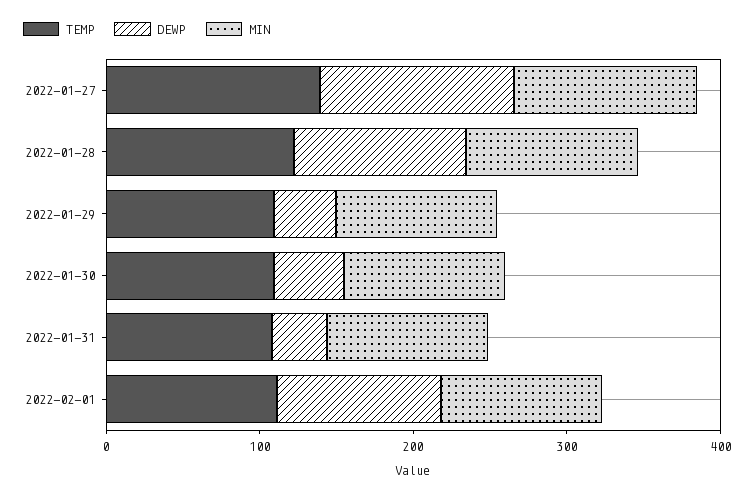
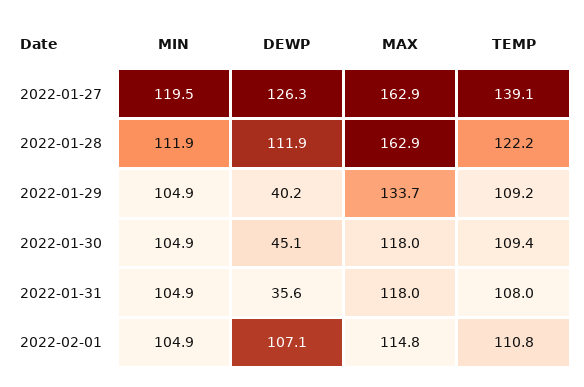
MAX, 2022-01-27: none -> 162.9
MAX, 2022-01-28: none -> 162.9
MAX, 2022-01-29: none -> 133.7
MAX, 2022-01-30: none -> 118
MAX, 2022-01-31: none -> 118
MAX, 2022-02-01: none -> 114.8

